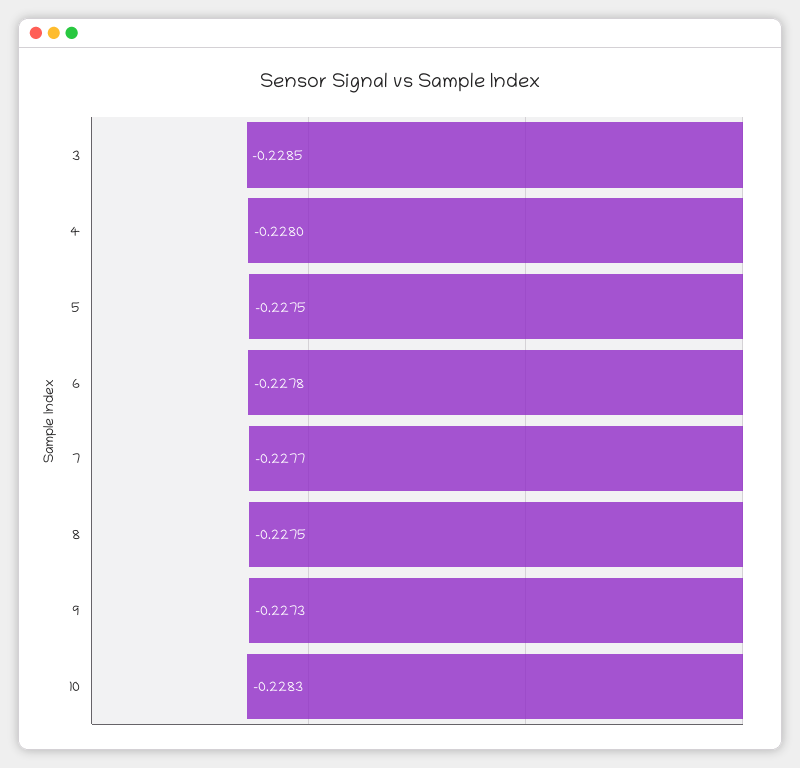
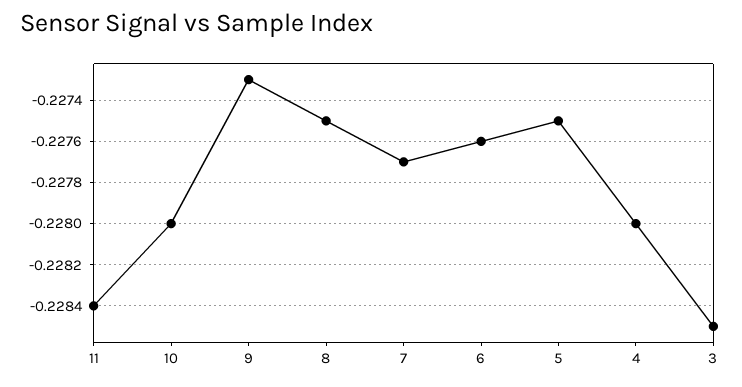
6: -0.2278 -> -0.2276
10: -0.2283 -> -0.228
11: none -> -0.2284

